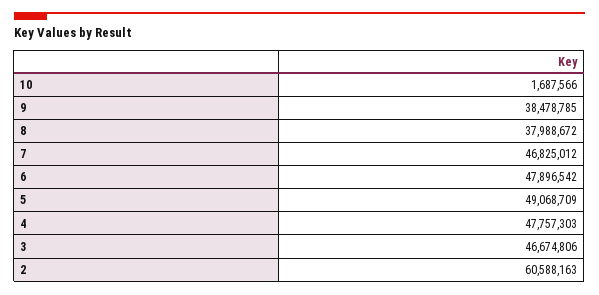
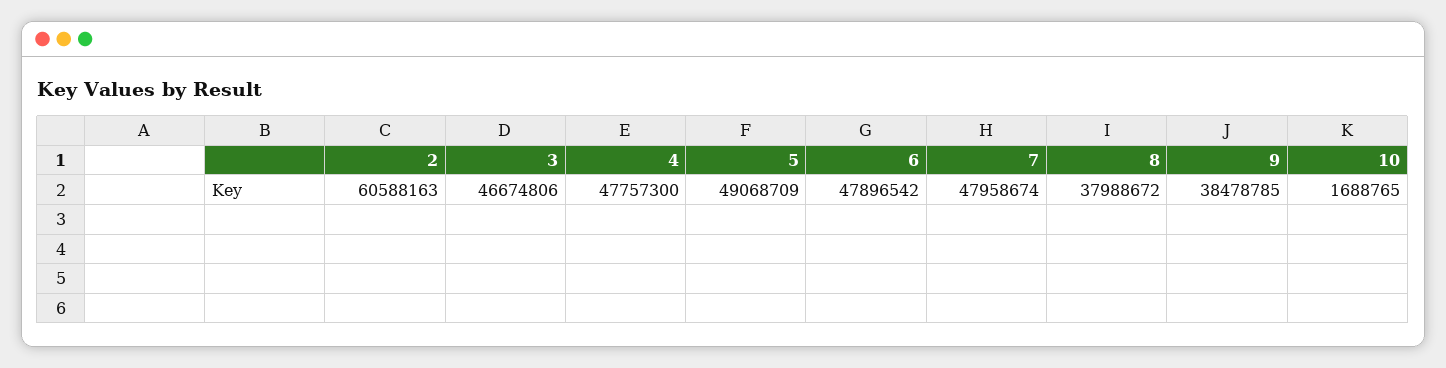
10: 1687566 -> 1688765
7: 46825012 -> 47958674
4: 47757303 -> 47757300

